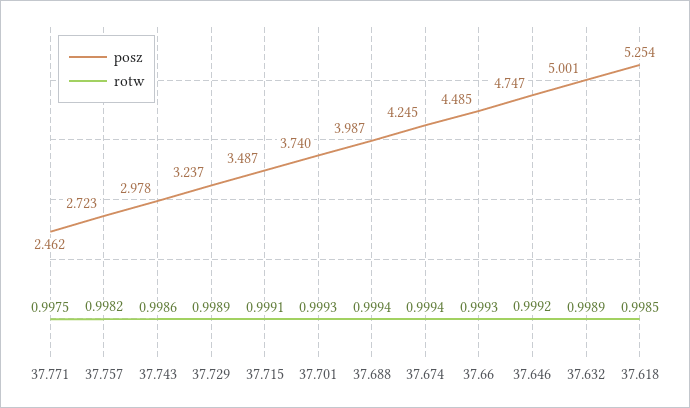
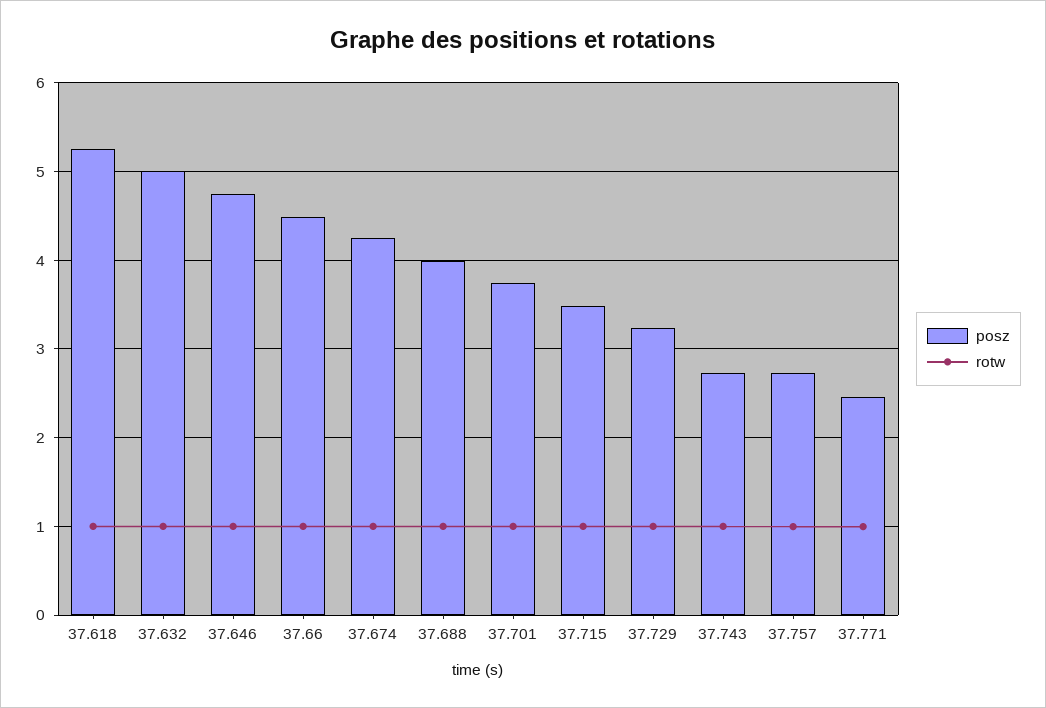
posz, 37.743: 2.978 -> 2.7

